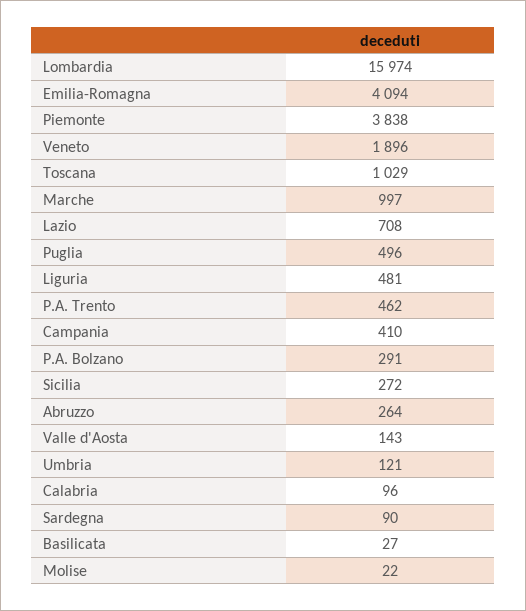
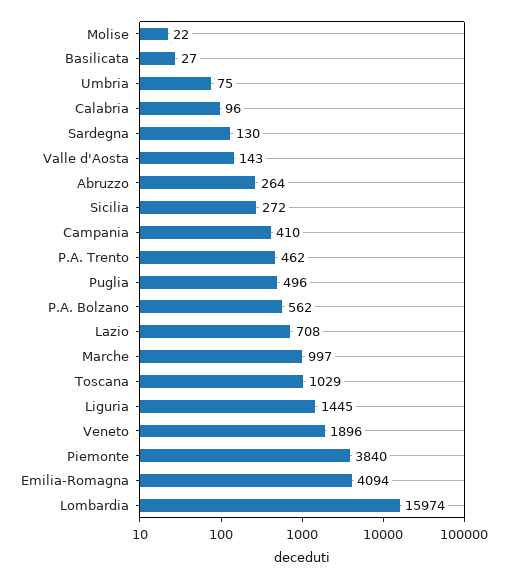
Piemonte: 3838 -> 3840
Liguria: 481 -> 1445
P.A. Bolzano: 291 -> 562
Umbria: 121 -> 75
Sardegna: 90 -> 130

